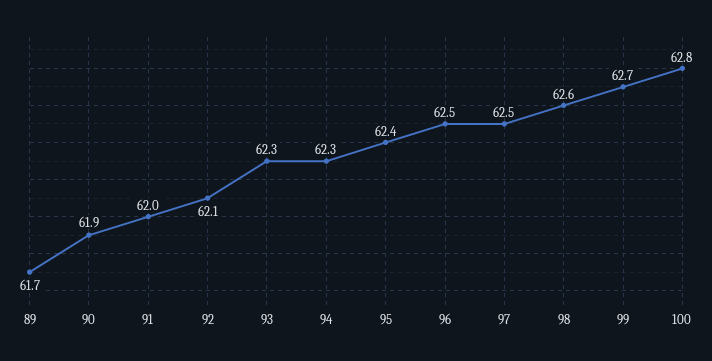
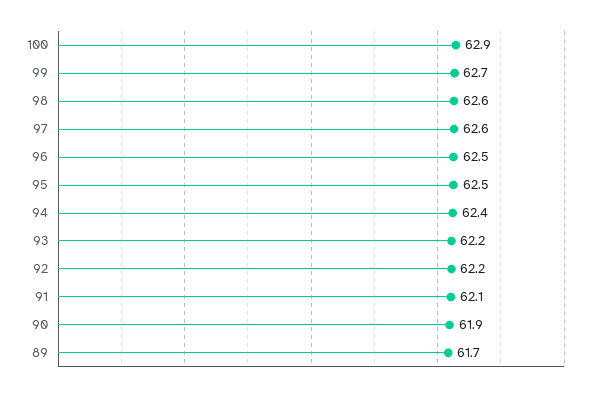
91: 62 -> 62.1
92: 62.1 -> 62.2
93: 62.3 -> 62.2
94: 62.3 -> 62.4
95: 62.4 -> 62.5
97: 62.5 -> 62.6
100: 62.8 -> 62.9

